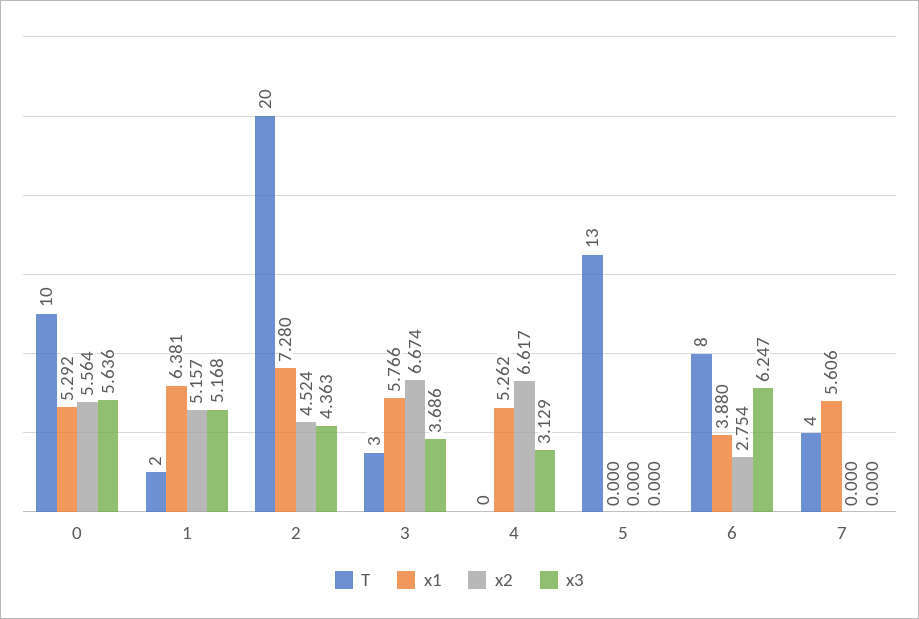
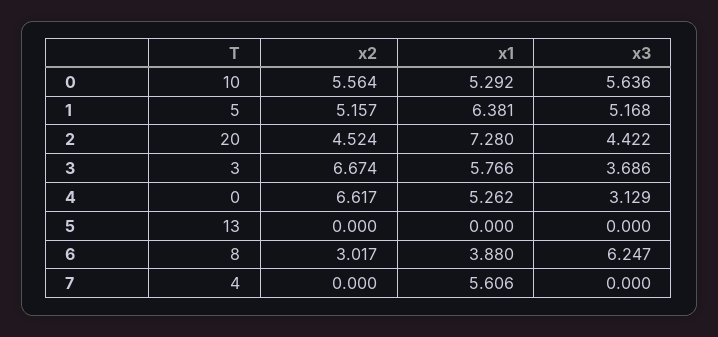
T, 1: 2 -> 5
x3, 2: 4.363 -> 4.422
x2, 6: 2.754 -> 3.017

